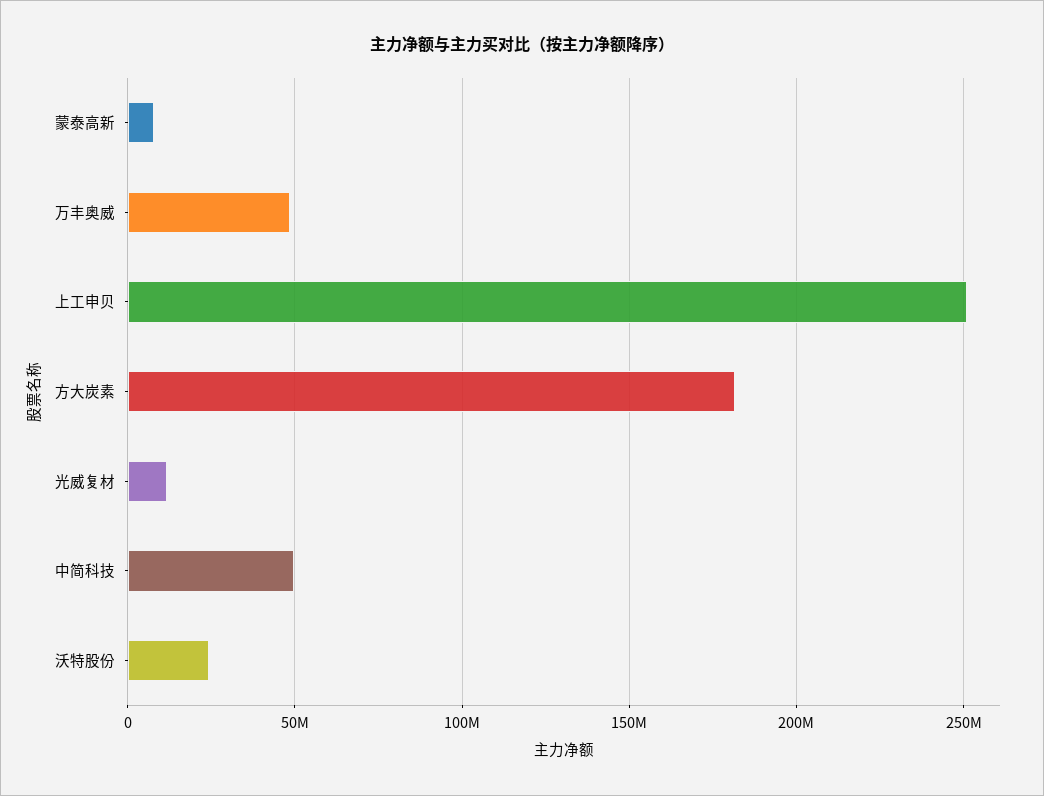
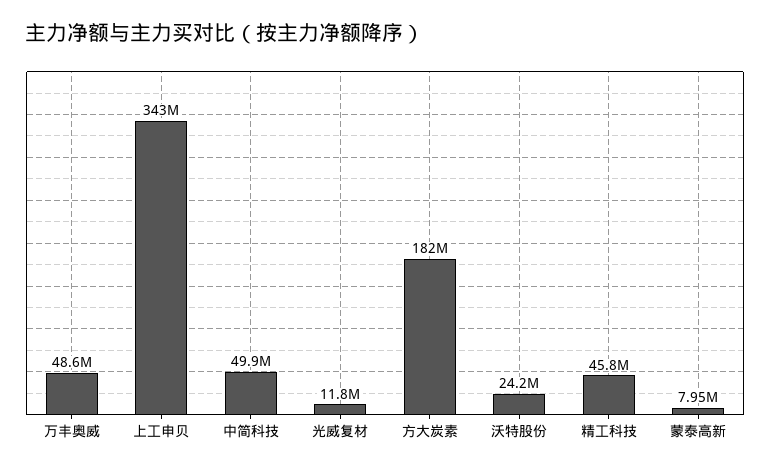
上工申贝: 250000000 -> 343000000
精工科技: none -> 45800000

